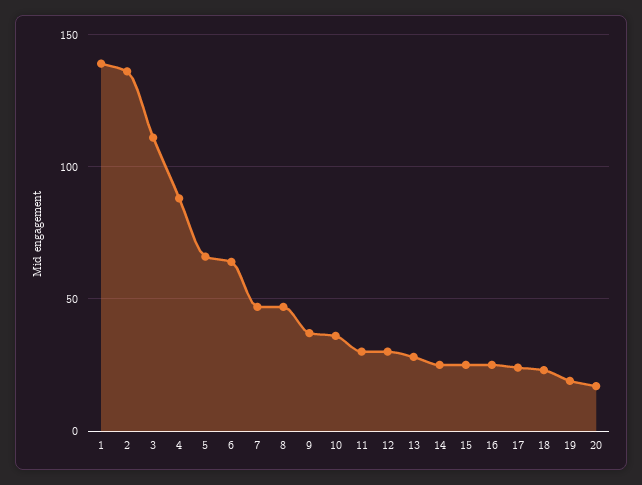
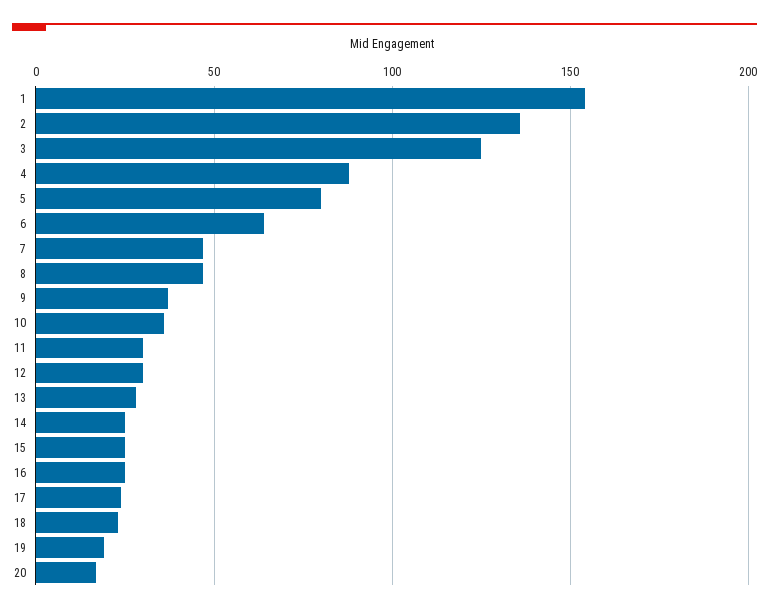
1: 140 -> 155
3: 110 -> 125
5: 65 -> 80

